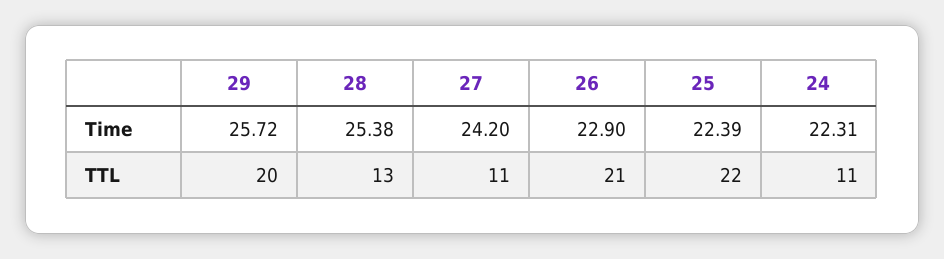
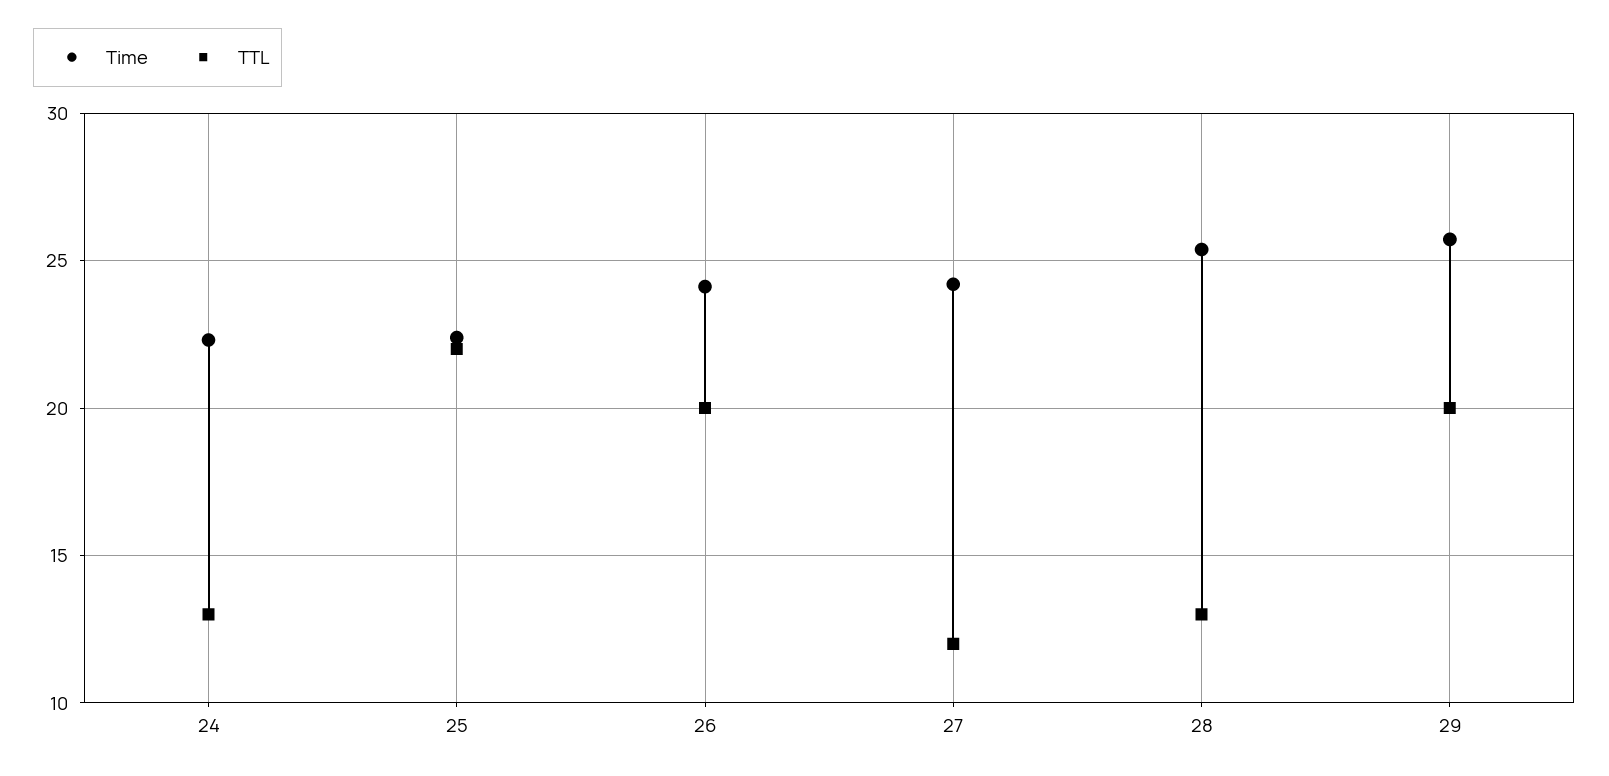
Time, 26: 22.9 -> 24
TTL, 27: 11 -> 12
TTL, 26: 21 -> 20
TTL, 24: 11 -> 13

